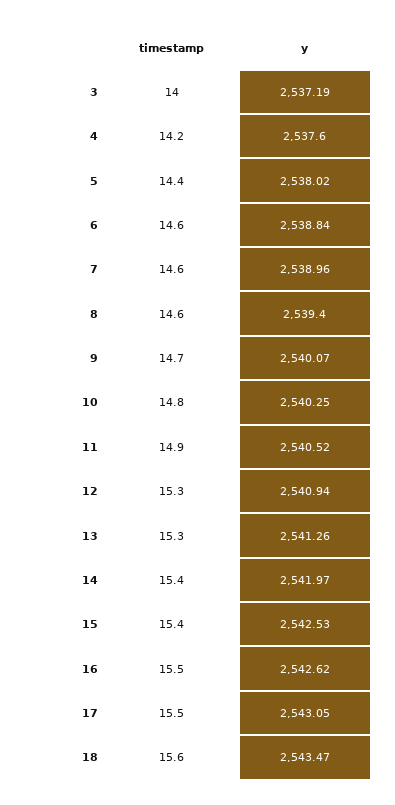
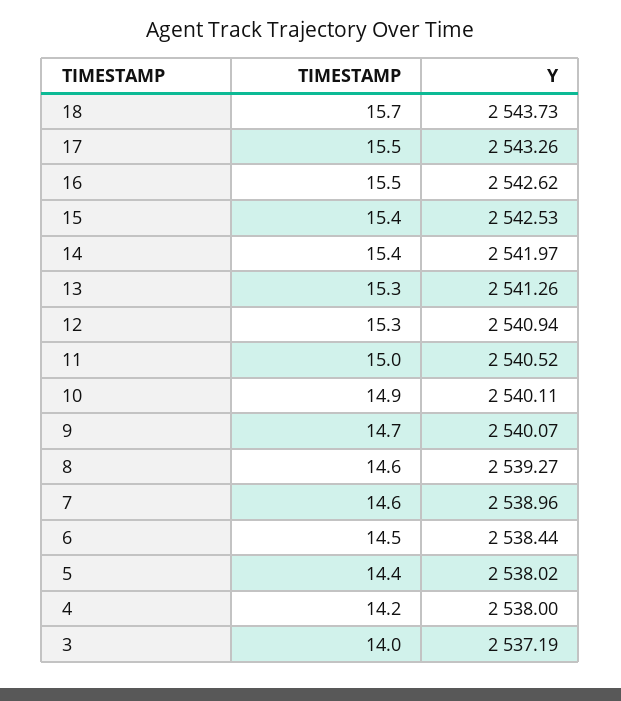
y, 4: 2537.6 -> 2538
timestamp, 6: 14.6 -> 14.5
y, 6: 2538.84 -> 2538.44
y, 8: 2539.4 -> 2539.27
timestamp, 10: 14.8 -> 14.9
y, 10: 2540.25 -> 2540.11
timestamp, 11: 14.9 -> 15
y, 17: 2543.05 -> 2543.26
timestamp, 18: 15.6 -> 15.7
y, 18: 2543.47 -> 2543.73

